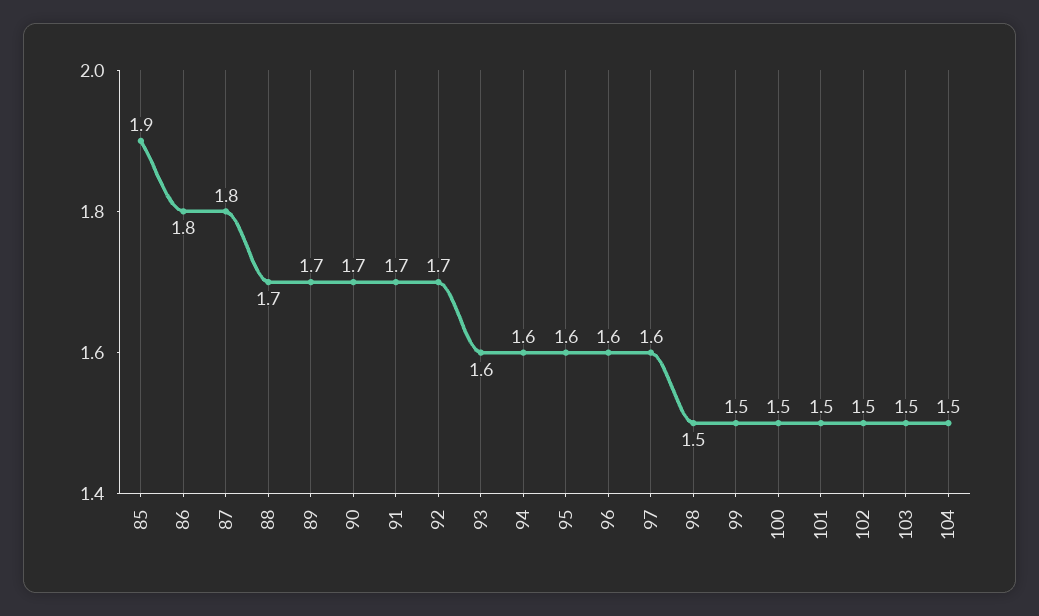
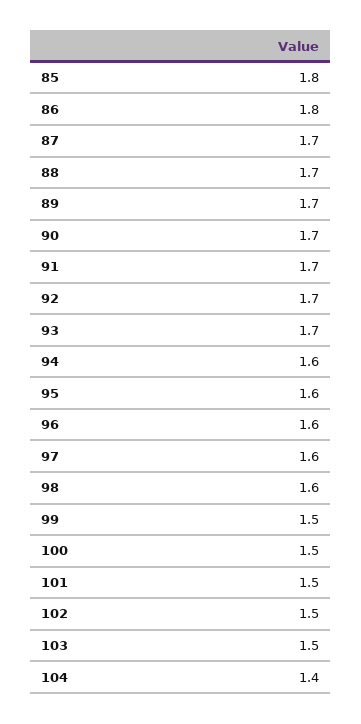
85: 1.9 -> 1.8
87: 1.8 -> 1.7
93: 1.6 -> 1.7
98: 1.5 -> 1.6
104: 1.5 -> 1.4

